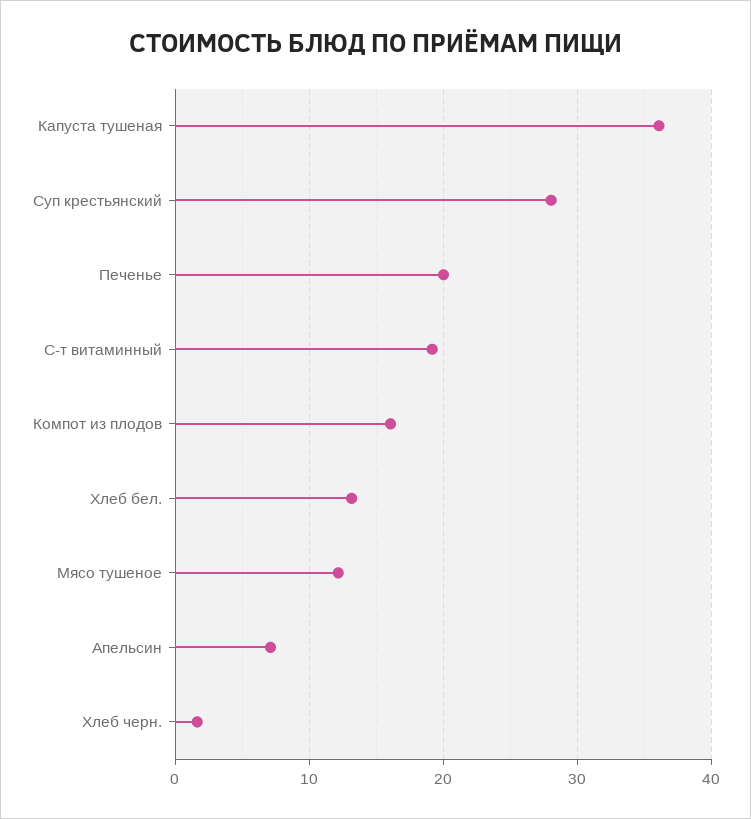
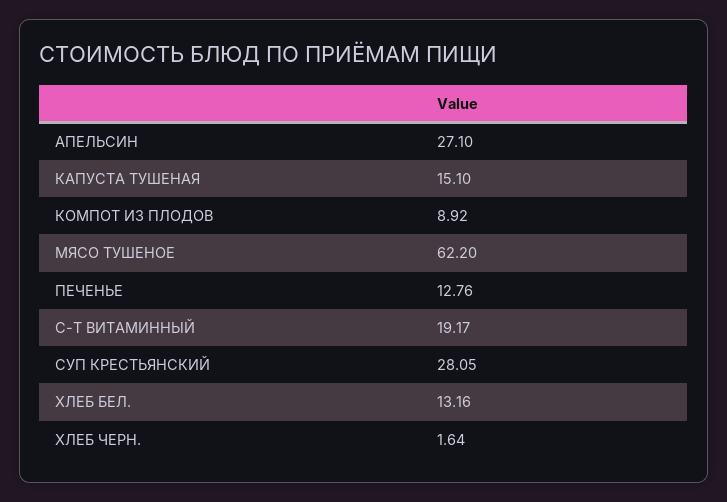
Капуста тушеная: 36 -> 15.1
Печенье: 20 -> 12.76
Компот из плодов: 16 -> 8.92
Мясо тушеное: 12 -> 62.2
Апельсин: 7 -> 27.1

